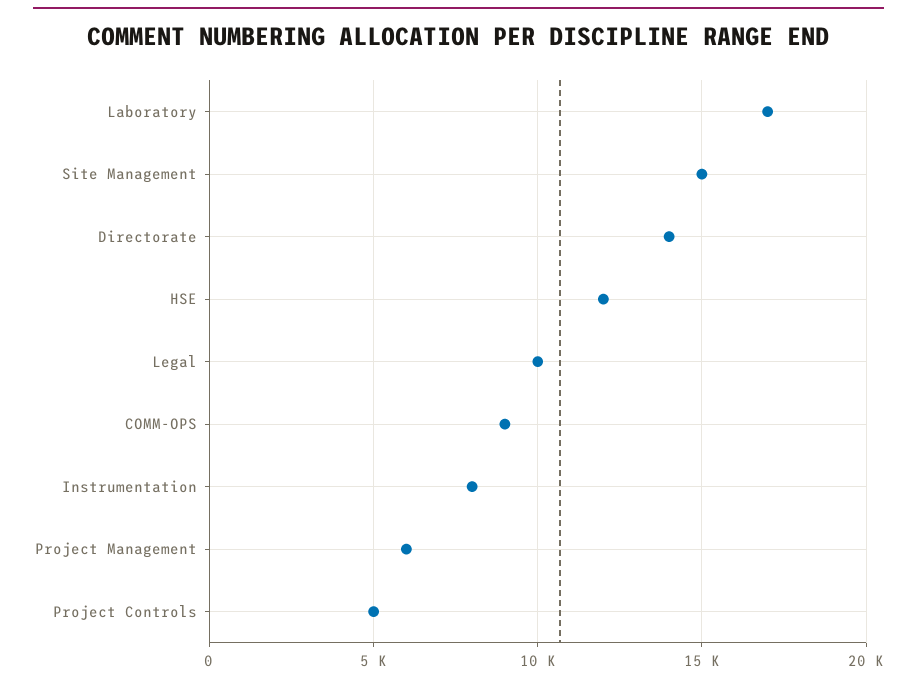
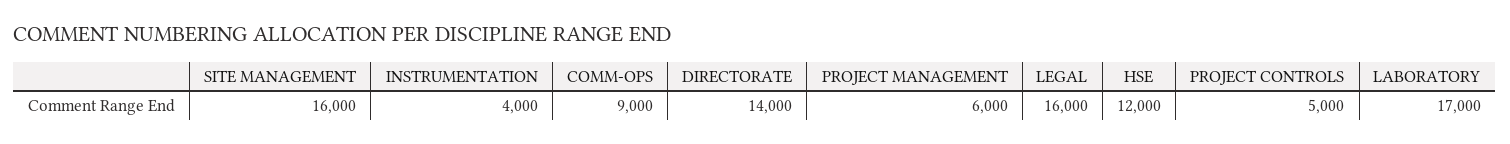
Site Management: 15000 -> 16000
Legal: 10000 -> 16000
Instrumentation: 8000 -> 4000

